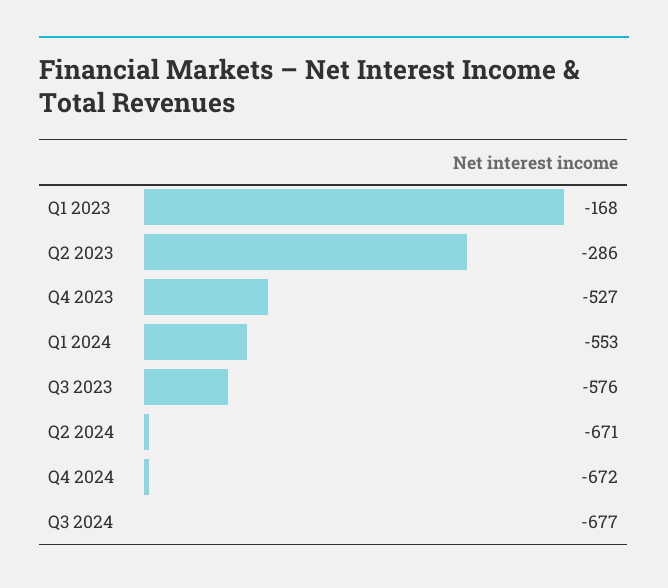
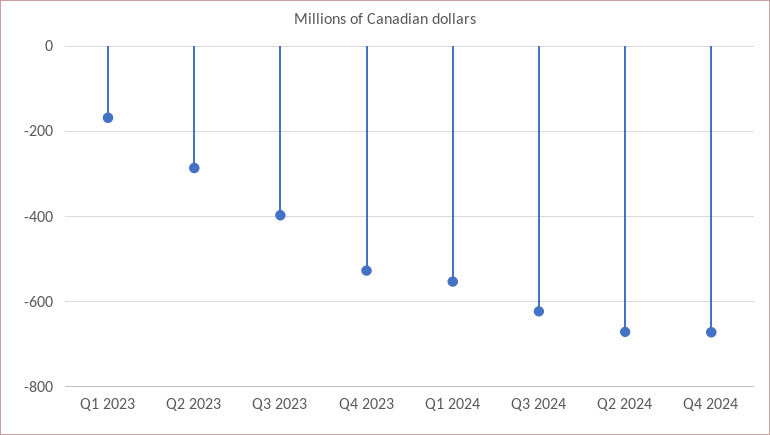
Q3 2023: -576 -> -400
Q3 2024: -677 -> -620

